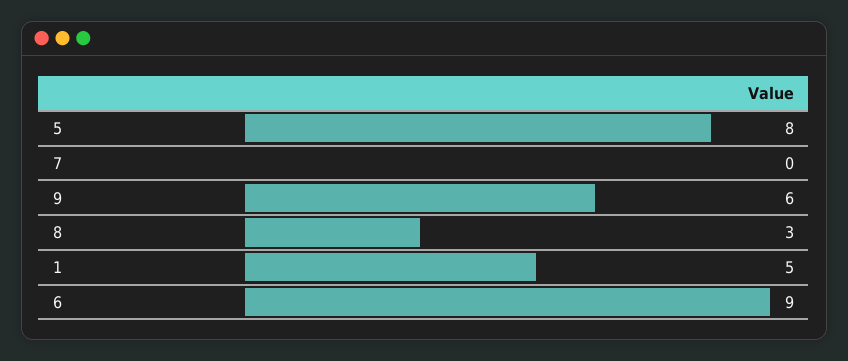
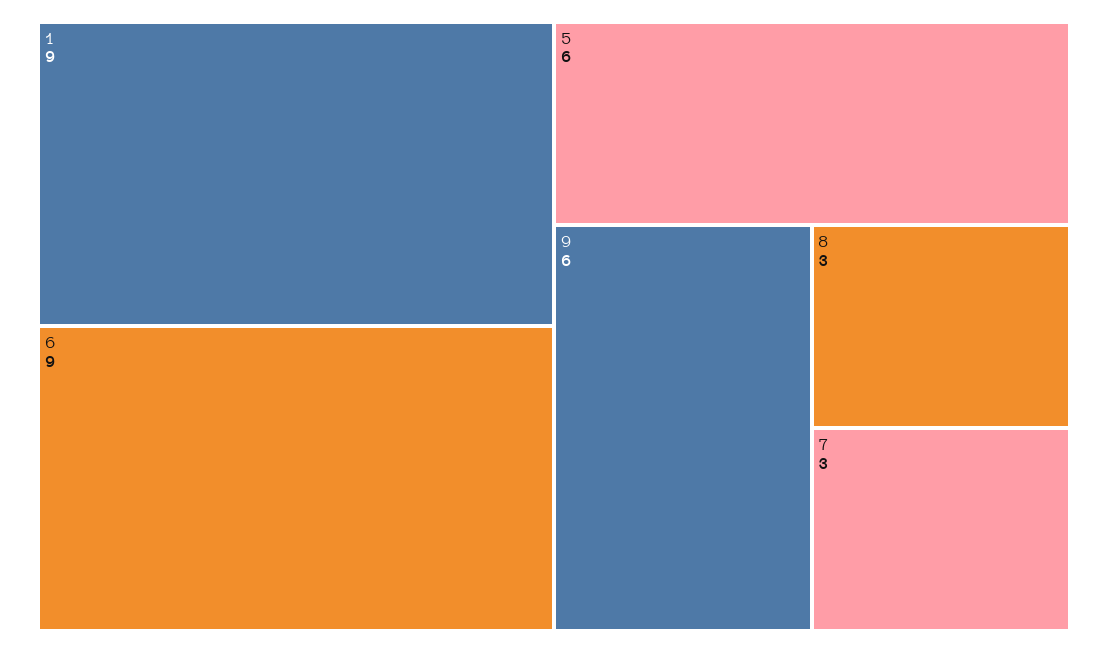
5: 8 -> 6
7: 0 -> 3
1: 5 -> 9

